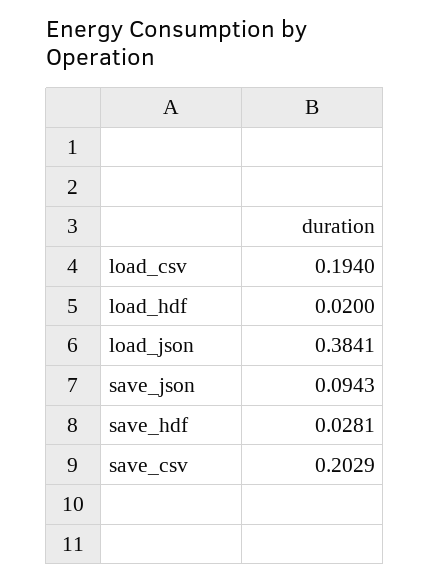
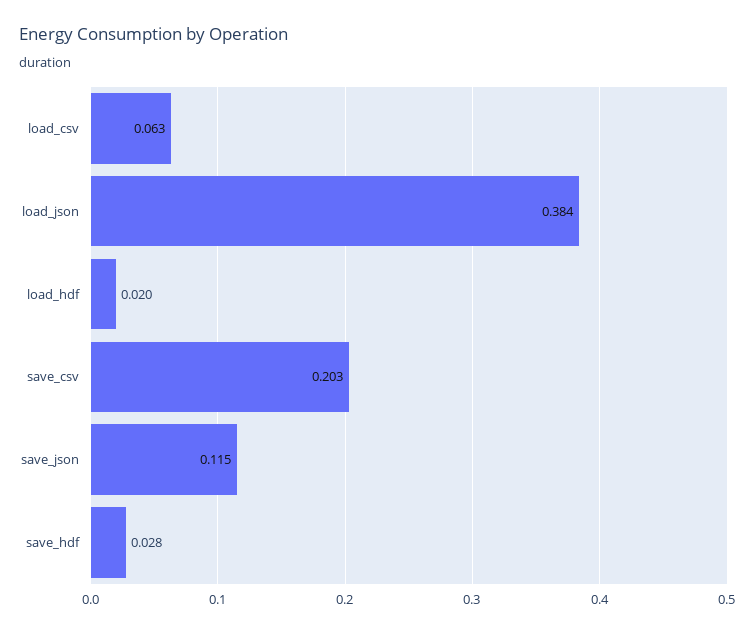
load_csv: 0.194 -> 0.063
save_json: 0.0943 -> 0.115

